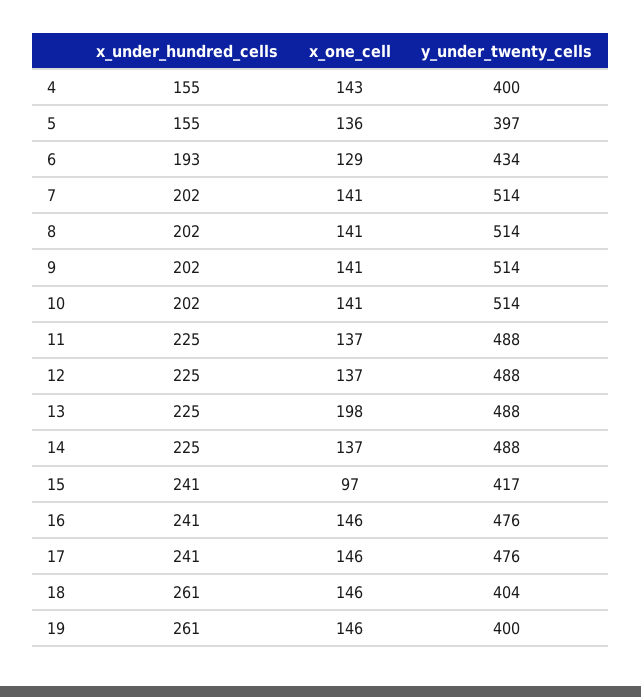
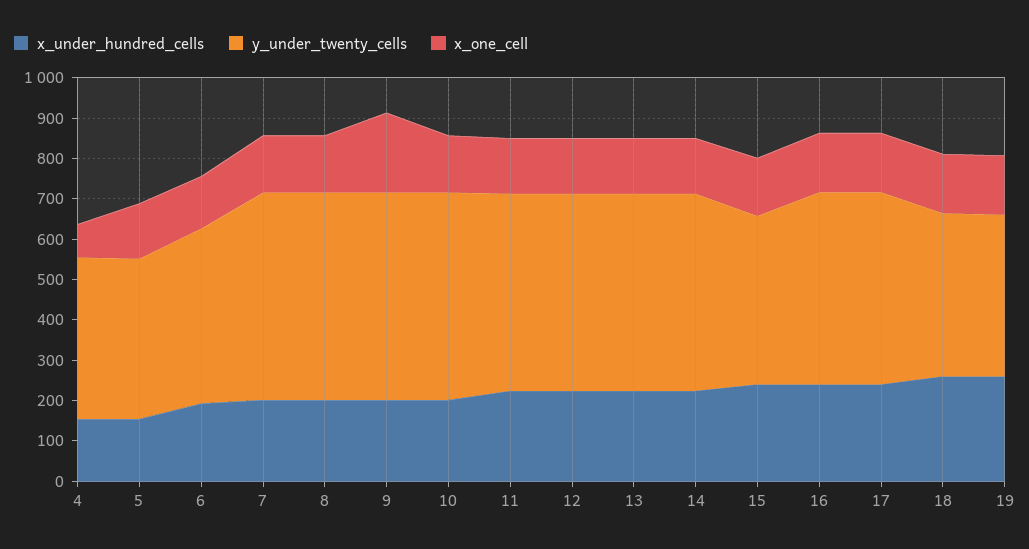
x_one_cell, 4: 143 -> 80
x_one_cell, 9: 141 -> 200
x_one_cell, 13: 198 -> 140
x_one_cell, 15: 97 -> 140

